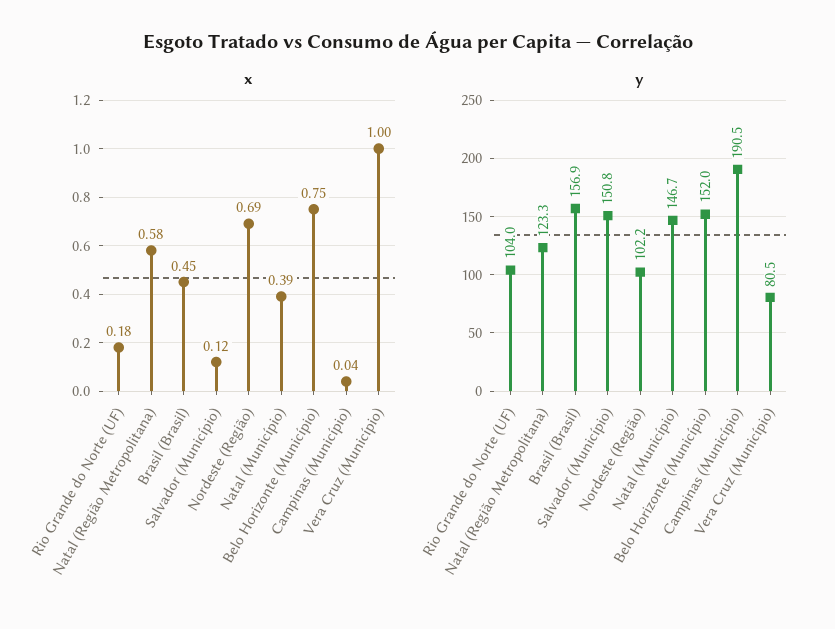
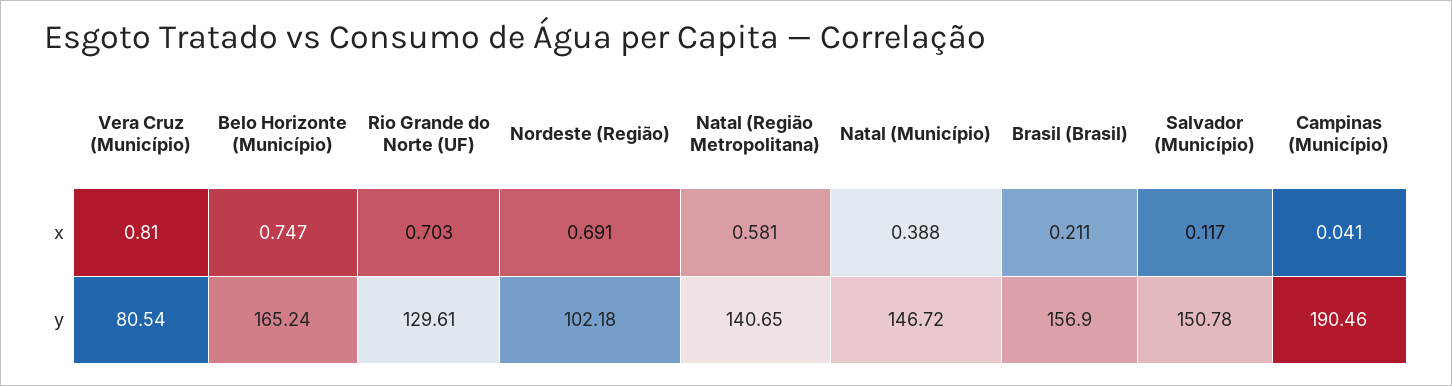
x, Rio Grande do Norte (UF): 0.18 -> 0.703
x, Brasil (Brasil): 0.45 -> 0.211
x, Vera Cruz (Município): 1 -> 0.81
y, Rio Grande do Norte (UF): 104 -> 129.61
y, Natal (Região Metropolitana): 123.3 -> 140.65
y, Belo Horizonte (Município): 152 -> 165.24

